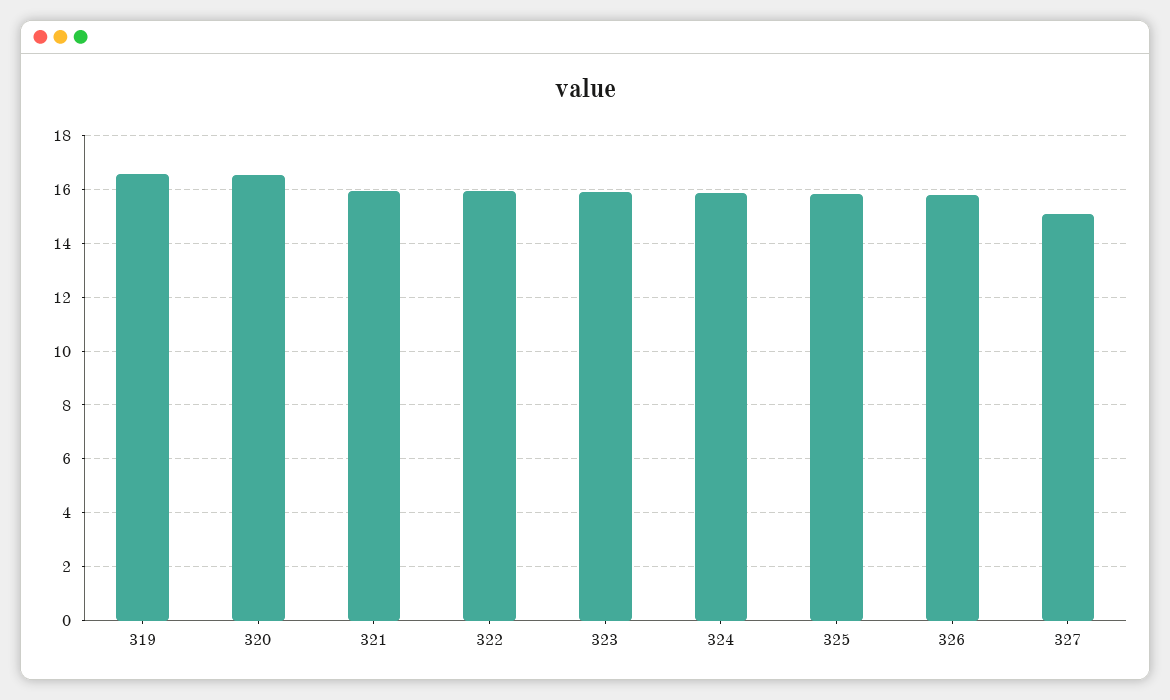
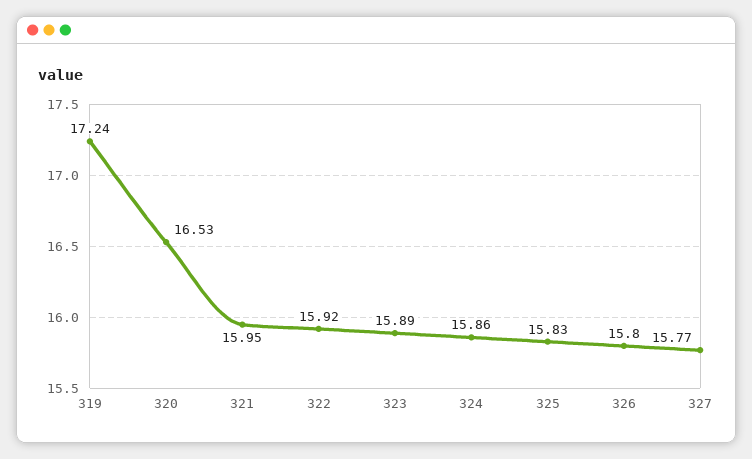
319: 16.5 -> 17.24
327: 15 -> 15.77

